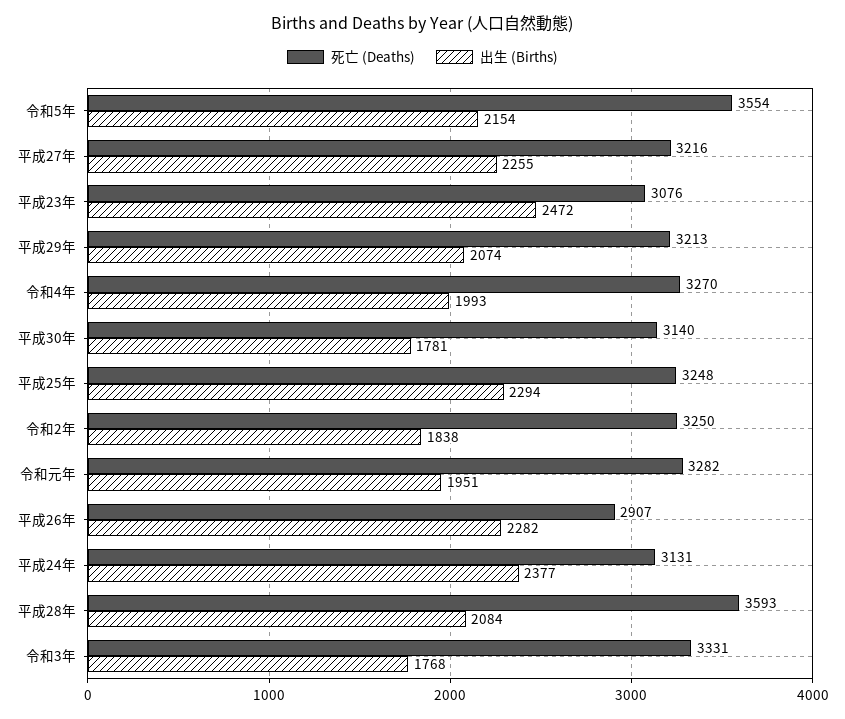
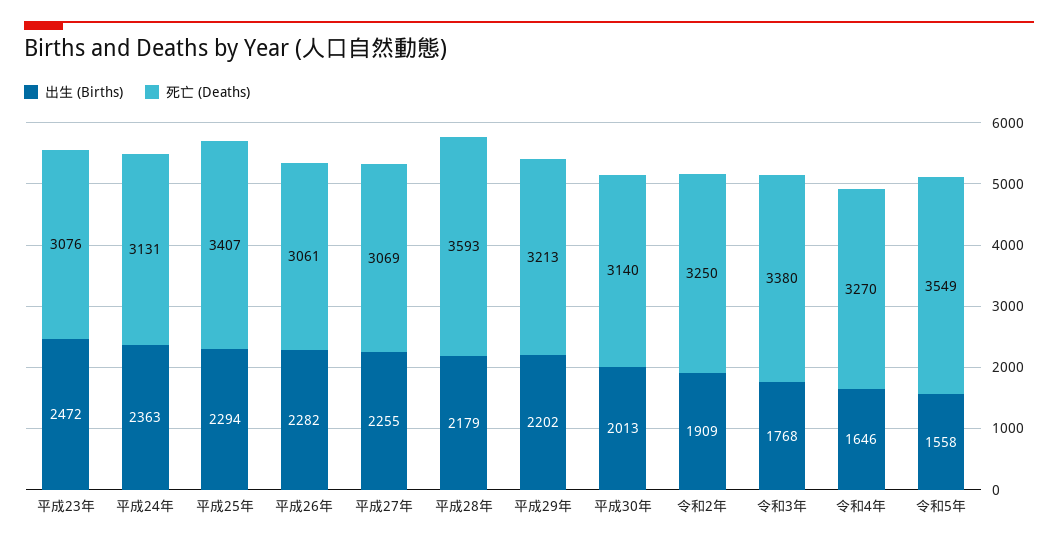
死亡 (Deaths), 令和5年: 3554 -> 3549
出生 (Births), 令和5年: 2154 -> 1558
死亡 (Deaths), 平成27年: 3216 -> 3069
出生 (Births), 平成29年: 2074 -> 2202
出生 (Births), 令和4年: 1993 -> 1646
出生 (Births), 平成30年: 1781 -> 2013
死亡 (Deaths), 平成25年: 3248 -> 3407
出生 (Births), 令和2年: 1838 -> 1909
死亡 (Deaths), 令和元年: 3282 -> none
出生 (Births), 令和元年: 1951 -> none
死亡 (Deaths), 平成26年: 2907 -> 3061
出生 (Births), 平成24年: 2377 -> 2363
出生 (Births), 平成28年: 2084 -> 2179
死亡 (Deaths), 令和3年: 3331 -> 3380

